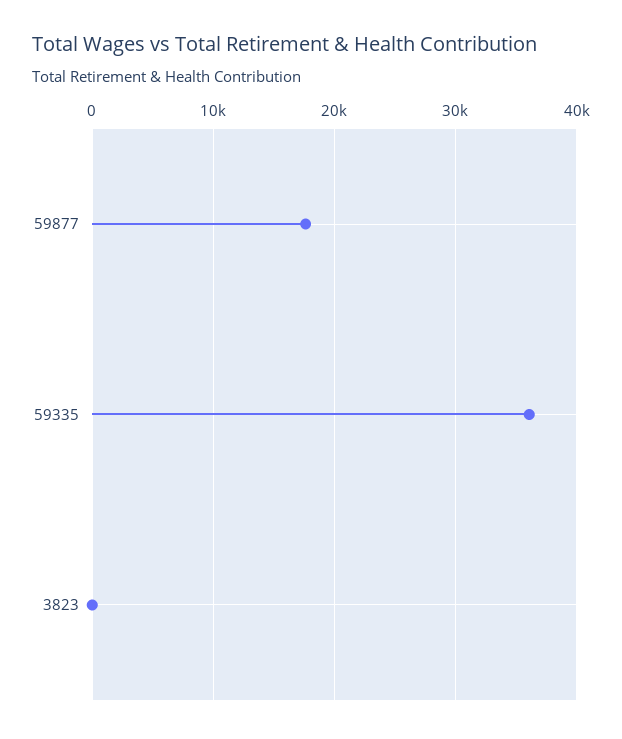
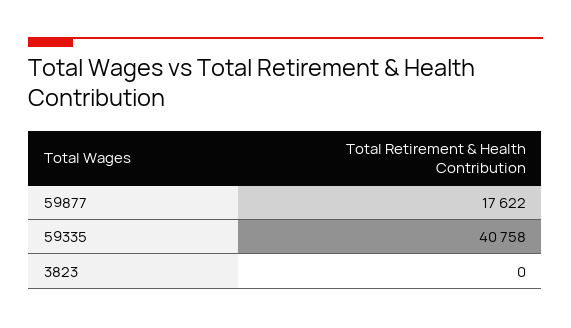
59335: 36000 -> 40758

